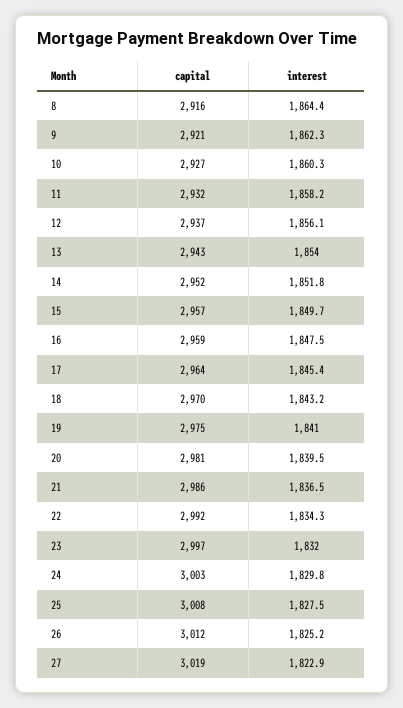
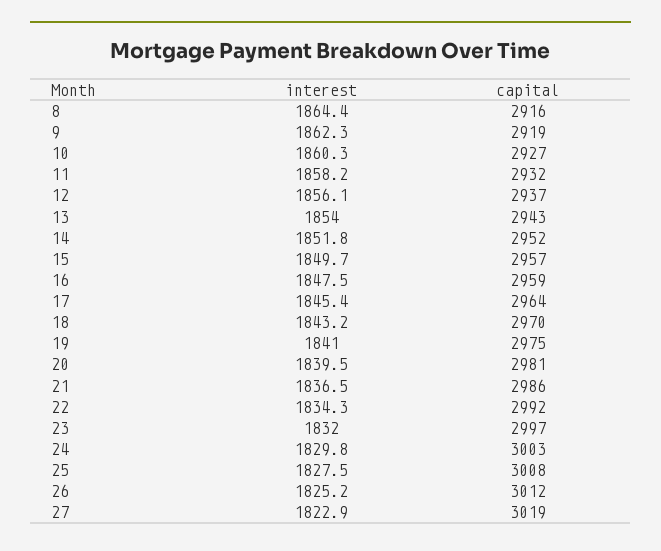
capital, 9: 2921 -> 2919

